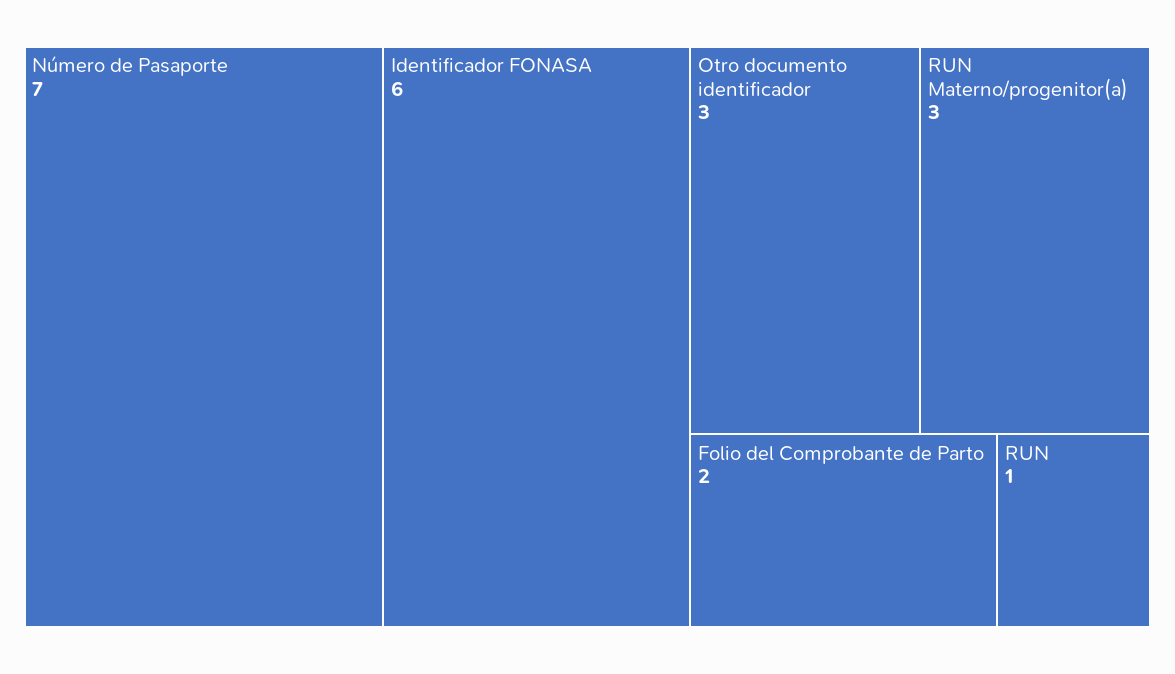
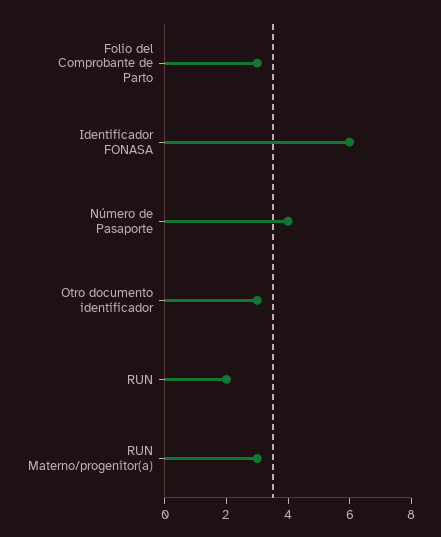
Número de Pasaporte: 7 -> 4
Folio del Comprobante de Parto: 2 -> 3
RUN: 1 -> 2

